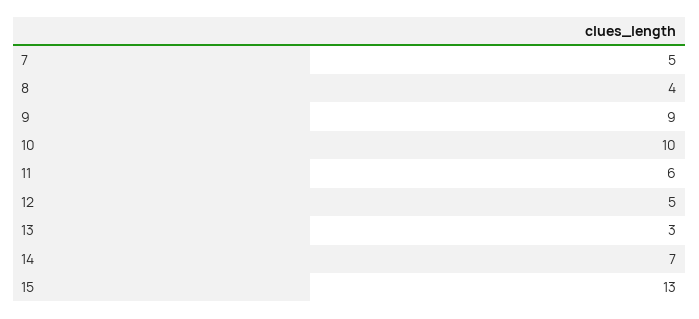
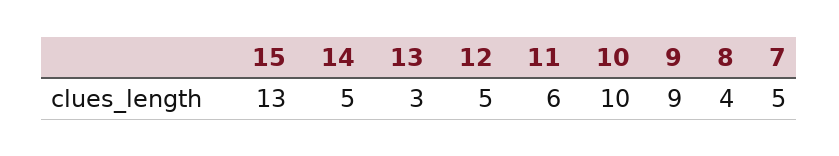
14: 7 -> 5

